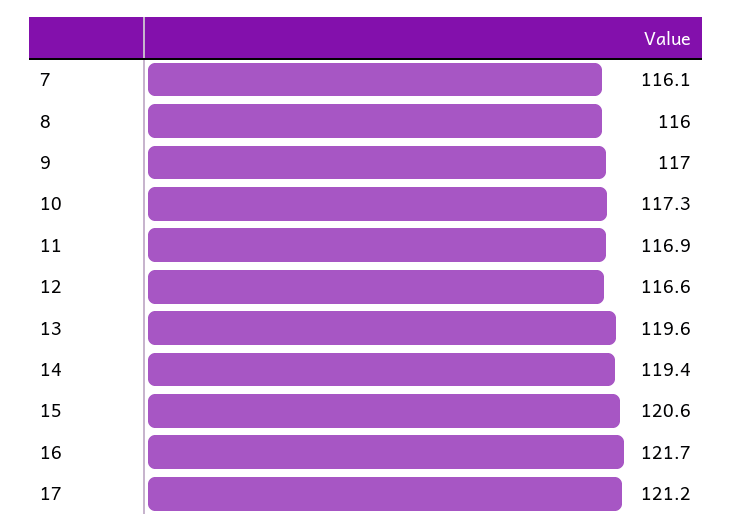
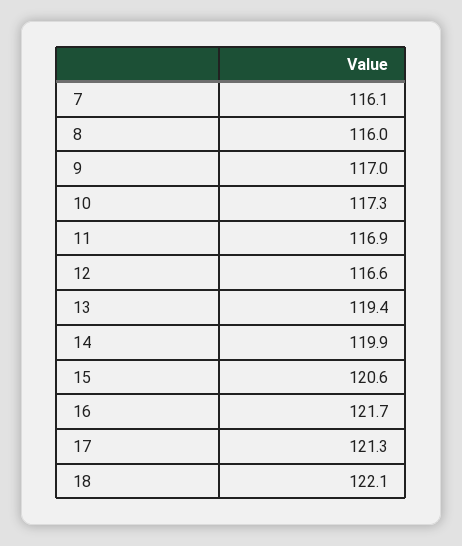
13: 119.6 -> 119.4
14: 119.4 -> 119.9
17: 121.2 -> 121.3
18: none -> 122.1

